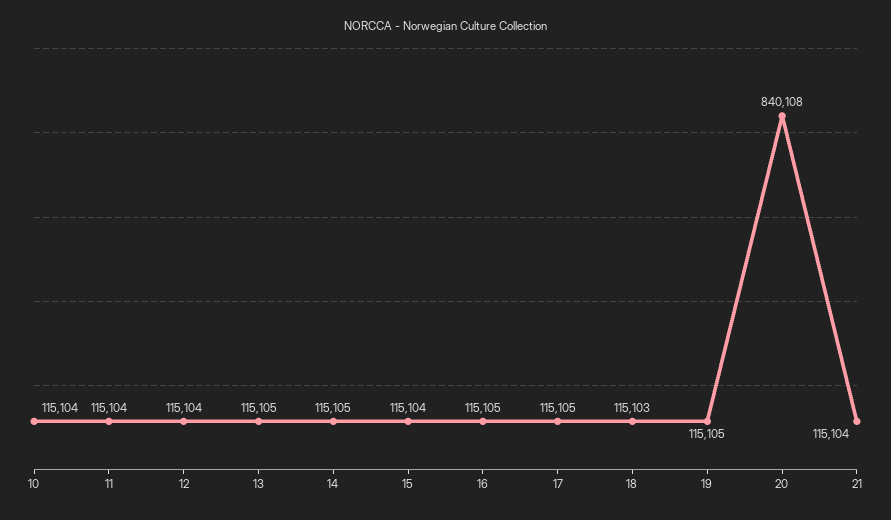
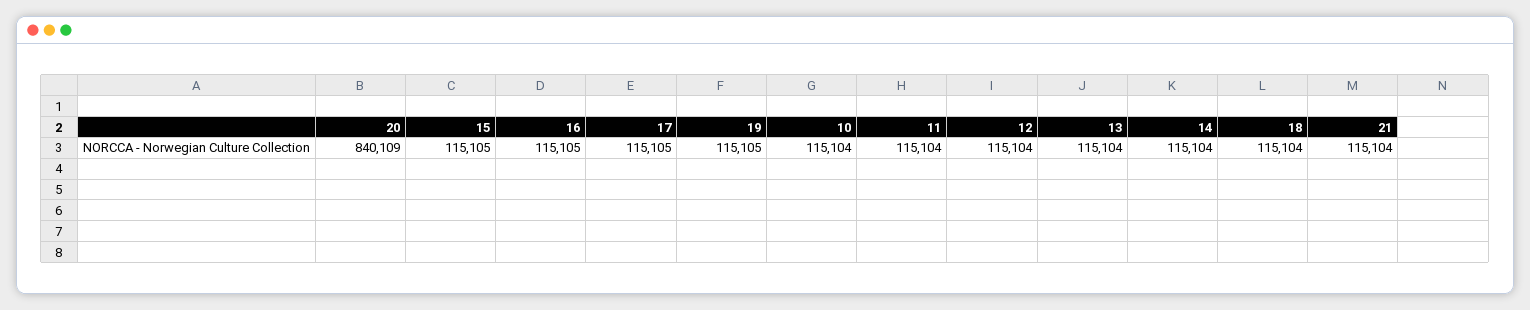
13: 115105 -> 115104
14: 115105 -> 115104
15: 115104 -> 115105
18: 115103 -> 115104
20: 840108 -> 840109

